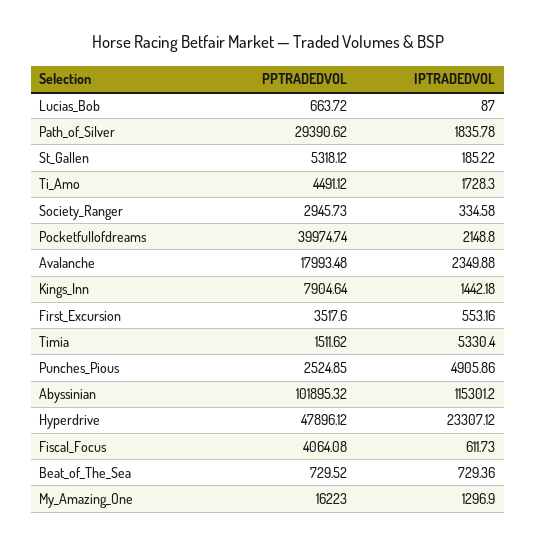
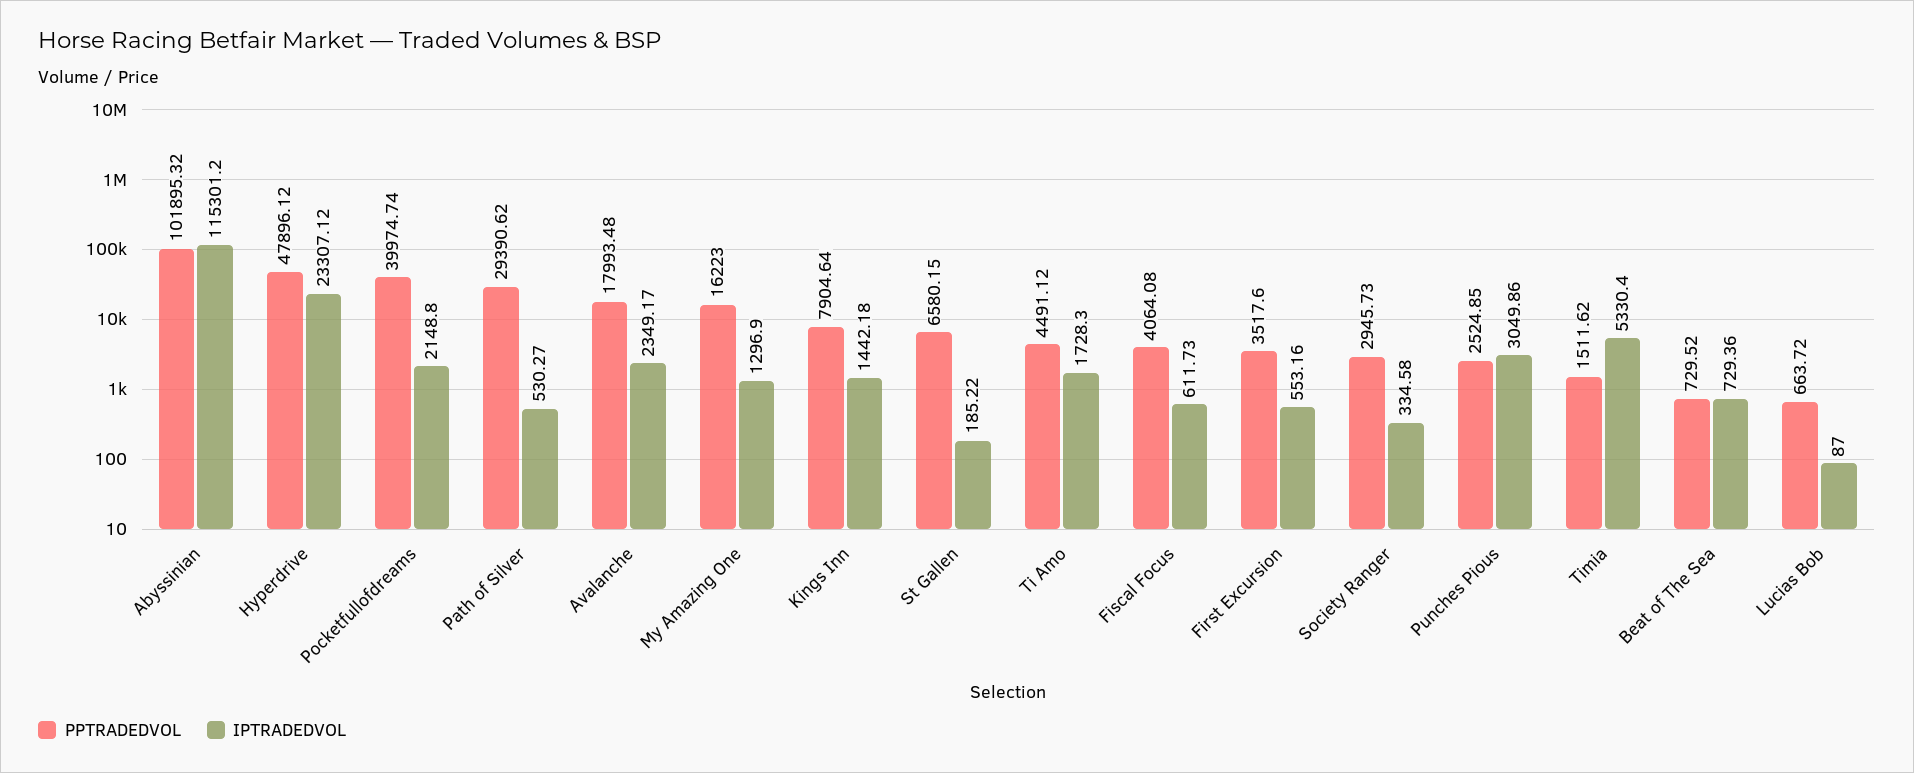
IPTRADEDVOL, Path_of_Silver: 1835.78 -> 530.27
PPTRADEDVOL, St_Gallen: 5318.12 -> 6580.15
IPTRADEDVOL, Avalanche: 2349.88 -> 2349.17
IPTRADEDVOL, Punches_Pious: 4905.86 -> 3049.86

